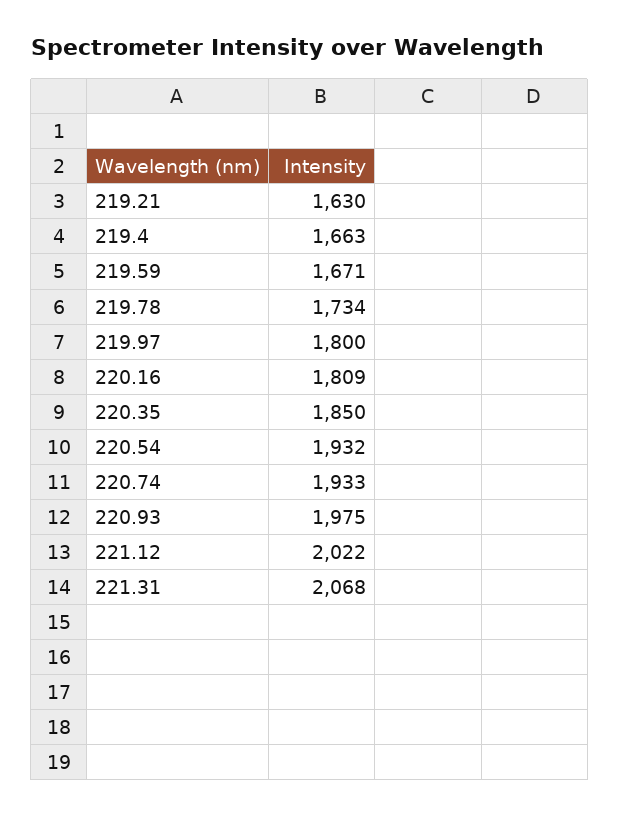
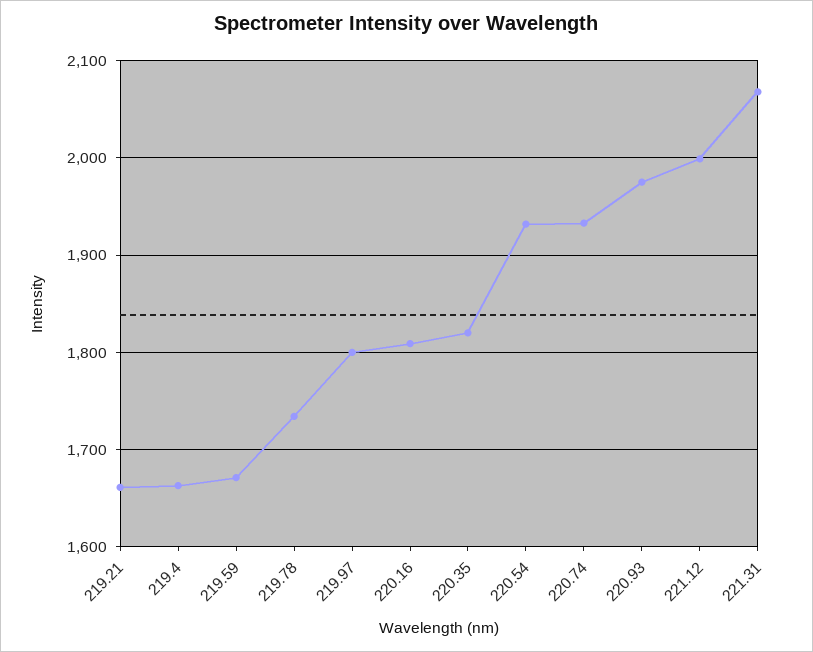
219.21: 1630 -> 1660
220.35: 1850 -> 1820
221.12: 2022 -> 2000

